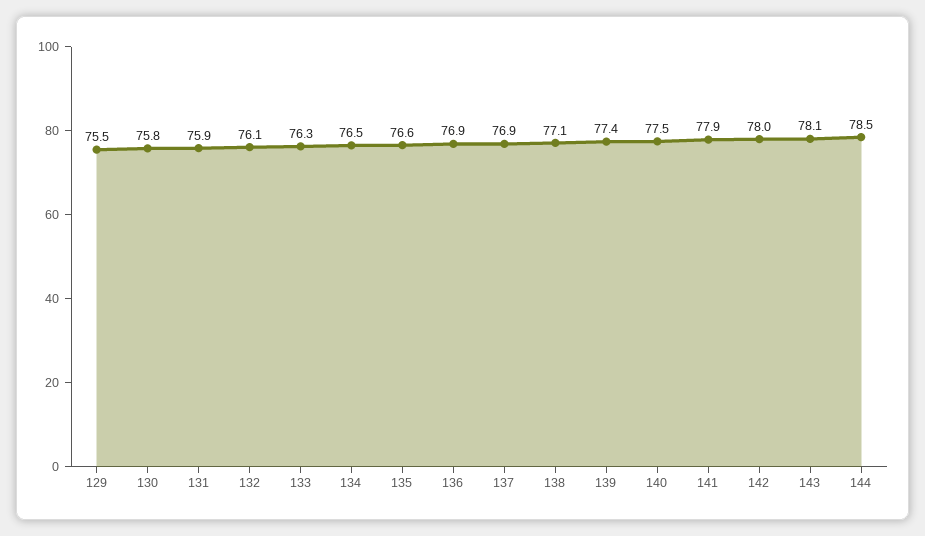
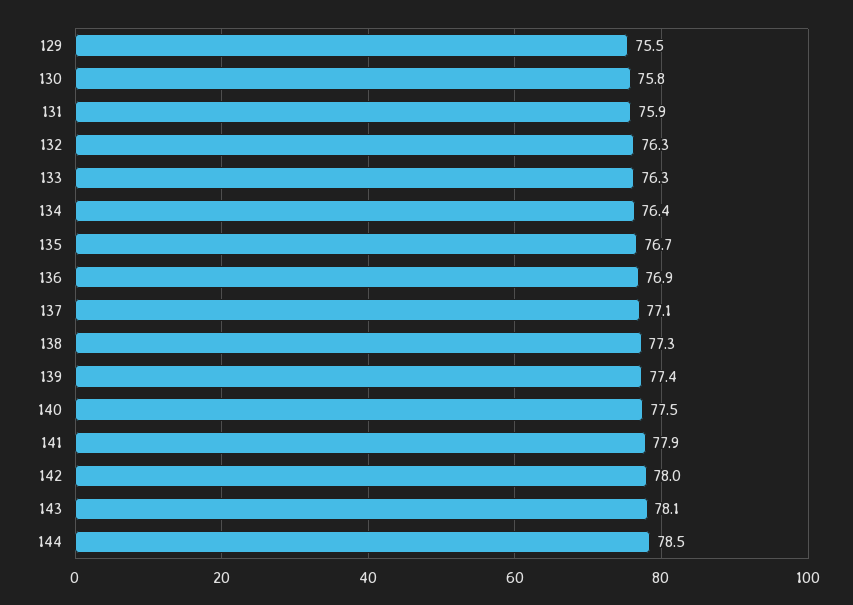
132: 76.1 -> 76.3
134: 76.5 -> 76.4
135: 76.6 -> 76.7
137: 76.9 -> 77.1
138: 77.1 -> 77.3

